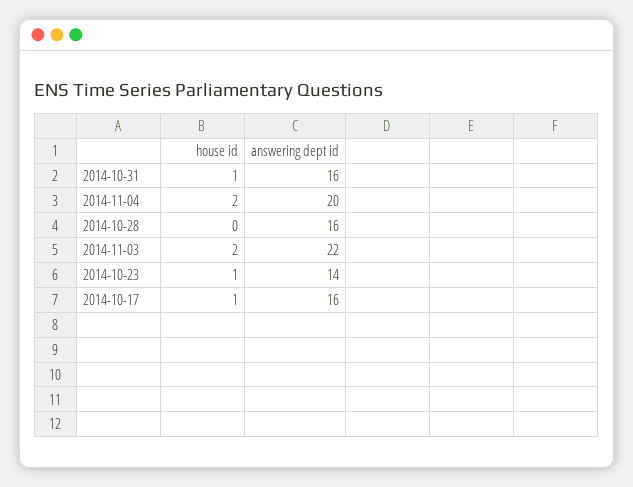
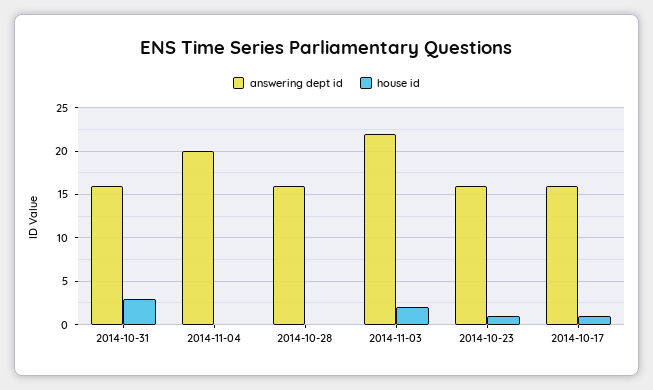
house id, 2014-10-31: 1 -> 3
house id, 2014-11-04: 2 -> 0
answering dept id, 2014-10-23: 14 -> 16

